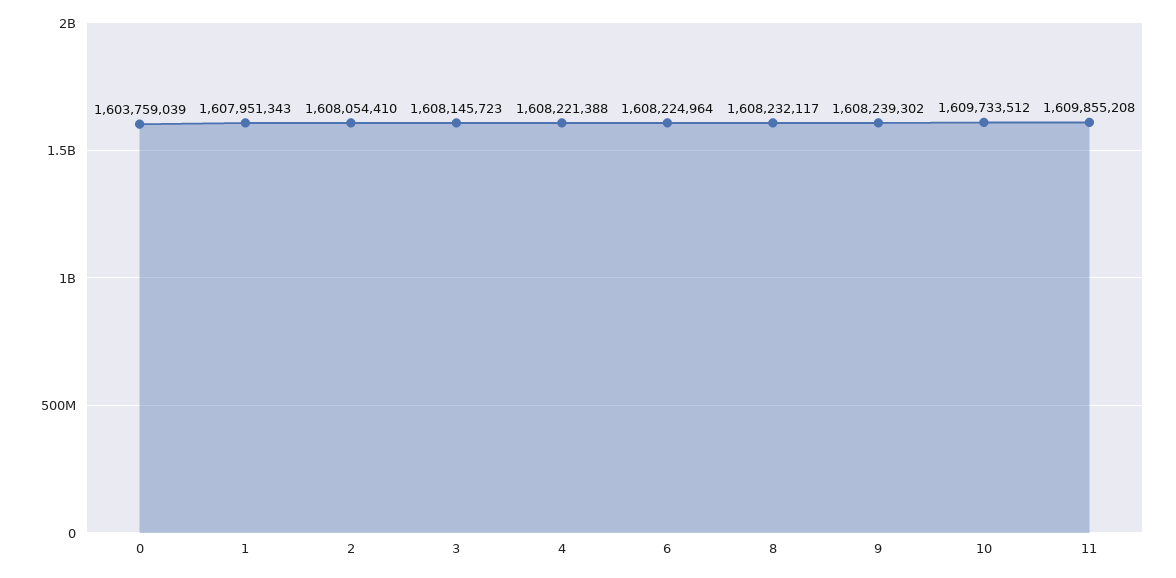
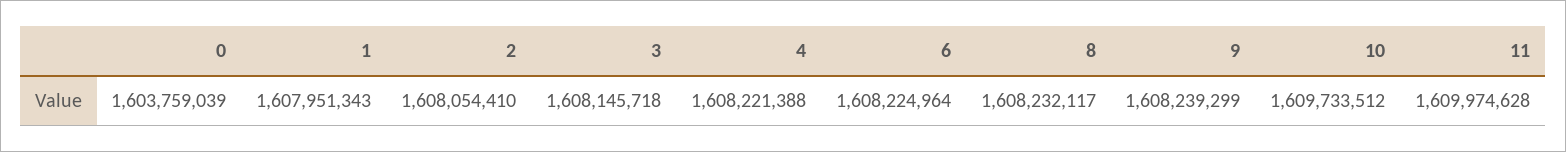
3: 1608145723 -> 1608145718
9: 1608239302 -> 1608239299
11: 1609855208 -> 1609974628

